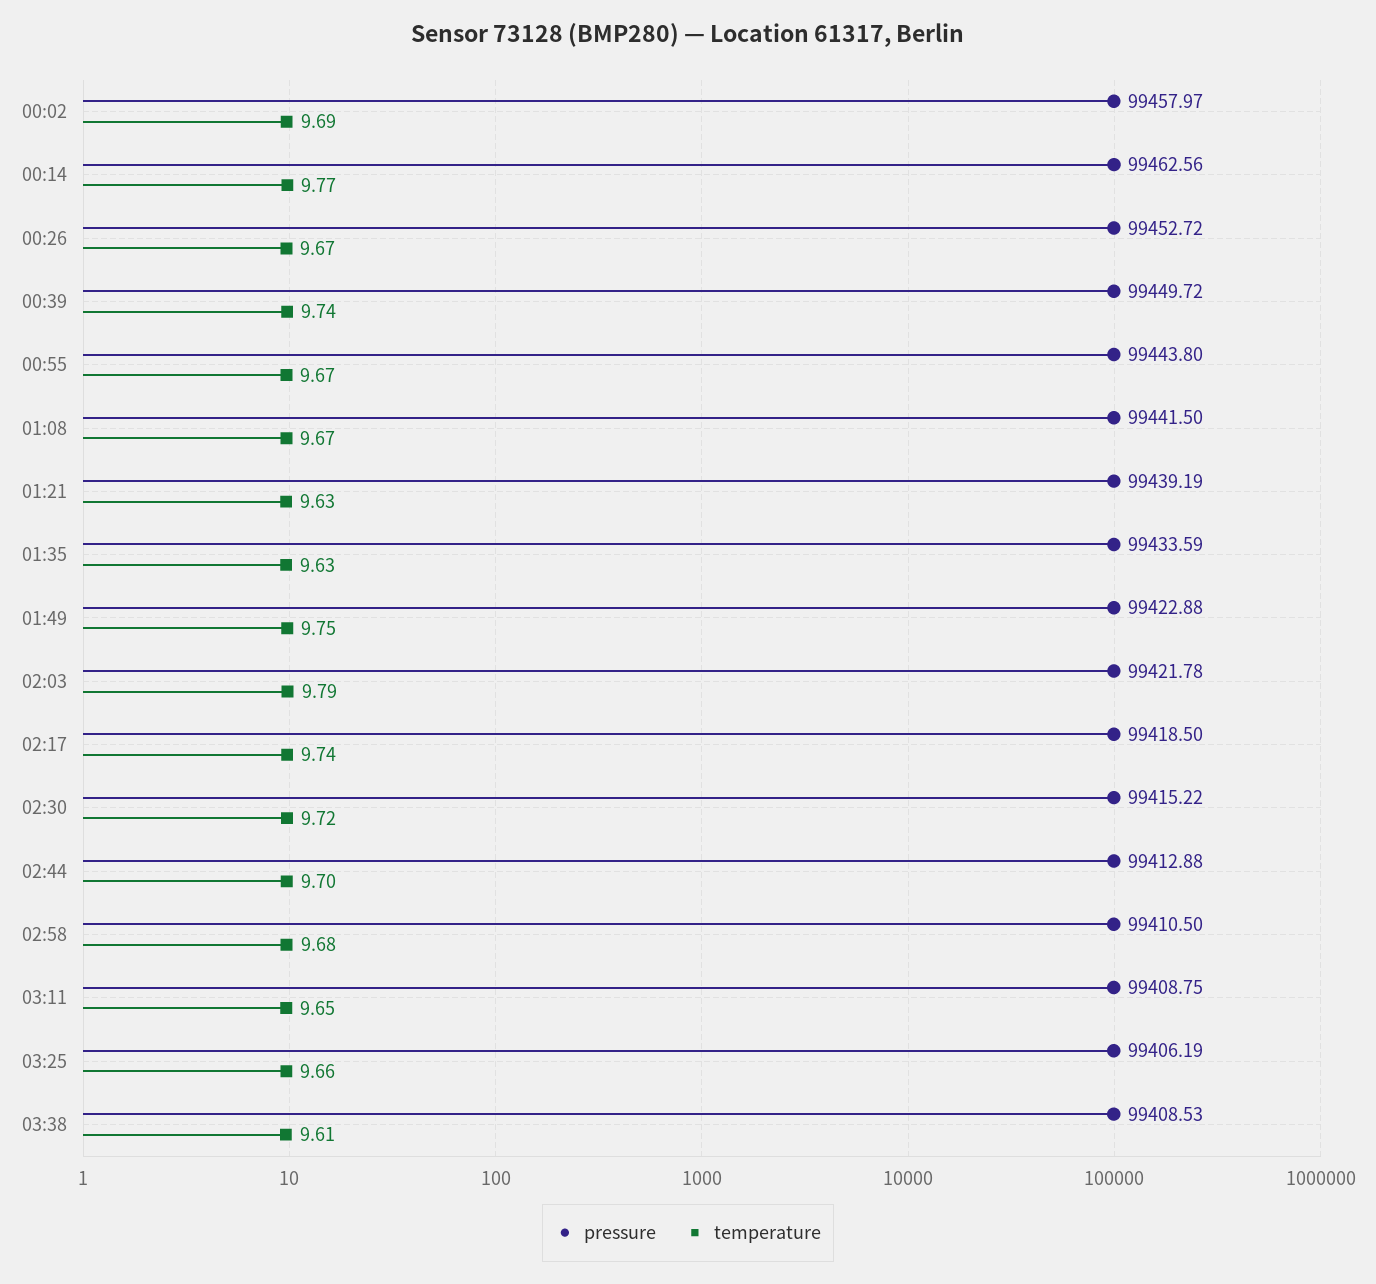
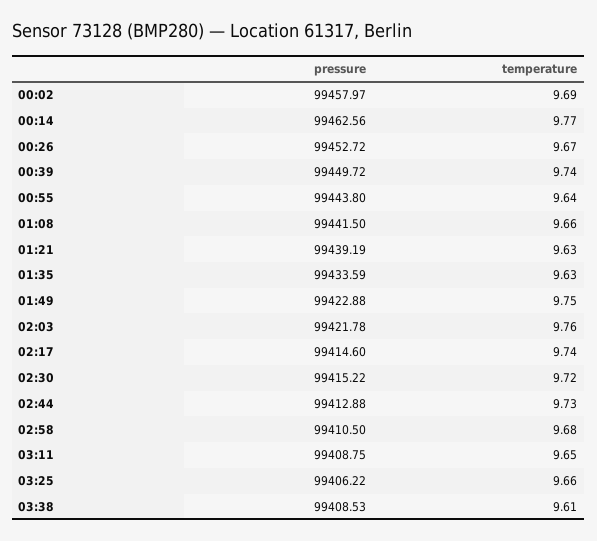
temperature, 00:55: 9.67 -> 9.64
temperature, 01:08: 9.67 -> 9.66
temperature, 02:03: 9.79 -> 9.76
pressure, 02:17: 99418.5 -> 99414.6
temperature, 02:44: 9.7 -> 9.73
pressure, 03:25: 99406.19 -> 99406.22

